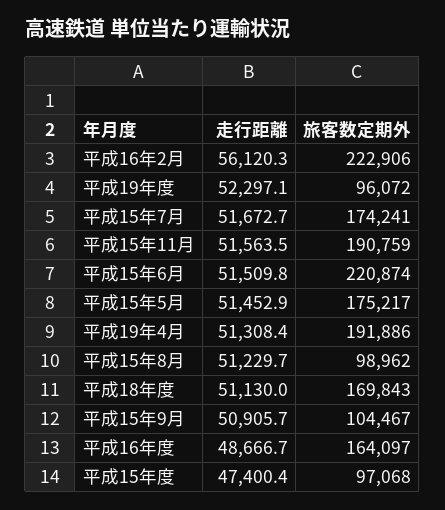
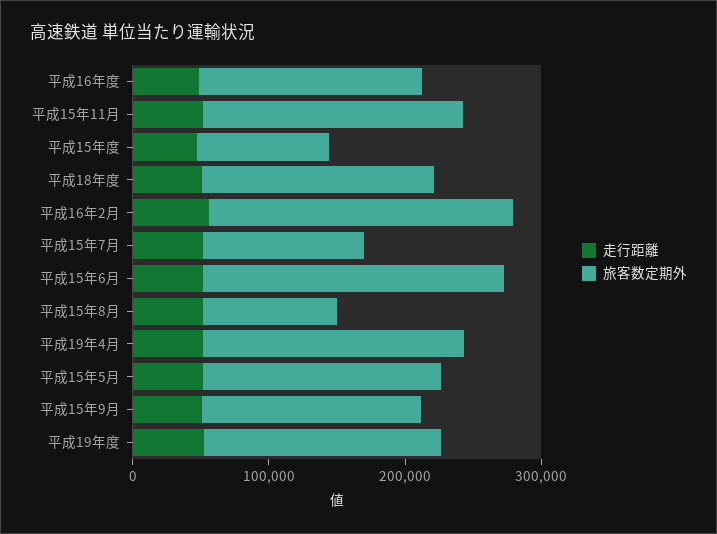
旅客数定期外, 平成19年度: 96072 -> 180000
旅客数定期外, 平成15年7月: 174241 -> 120000
旅客数定期外, 平成15年9月: 104467 -> 160000

